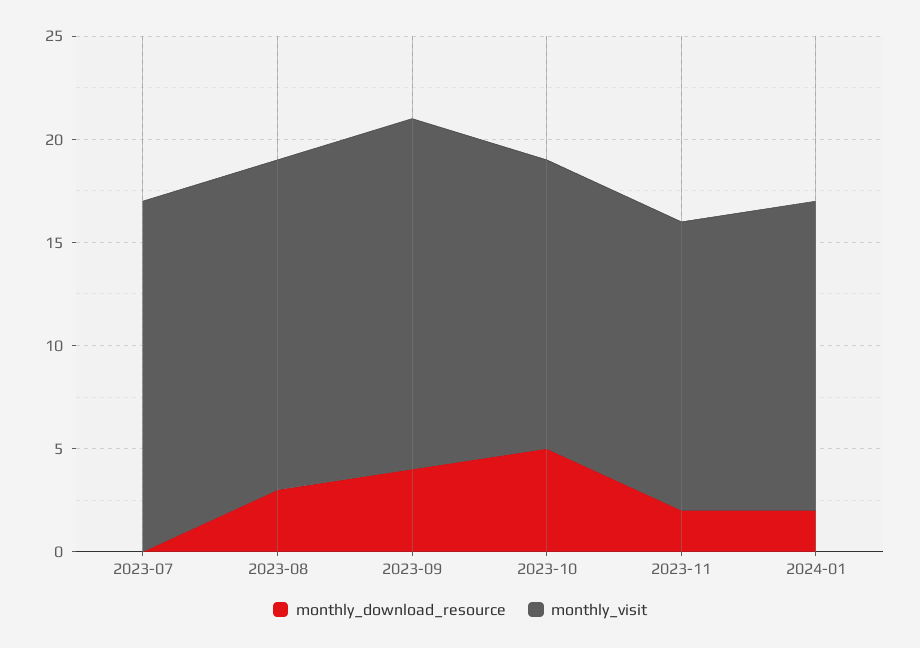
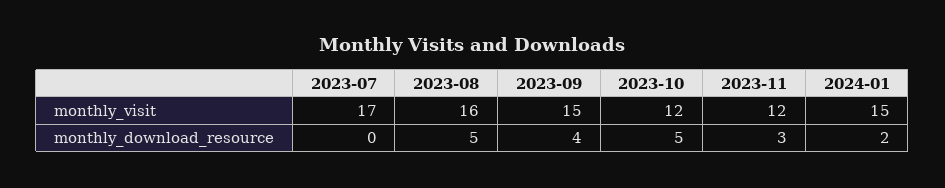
monthly_download_resource, 2023-08: 3 -> 5
monthly_visit, 2023-09: 17 -> 15
monthly_visit, 2023-10: 14 -> 12
monthly_download_resource, 2023-11: 2 -> 3
monthly_visit, 2023-11: 14 -> 12

